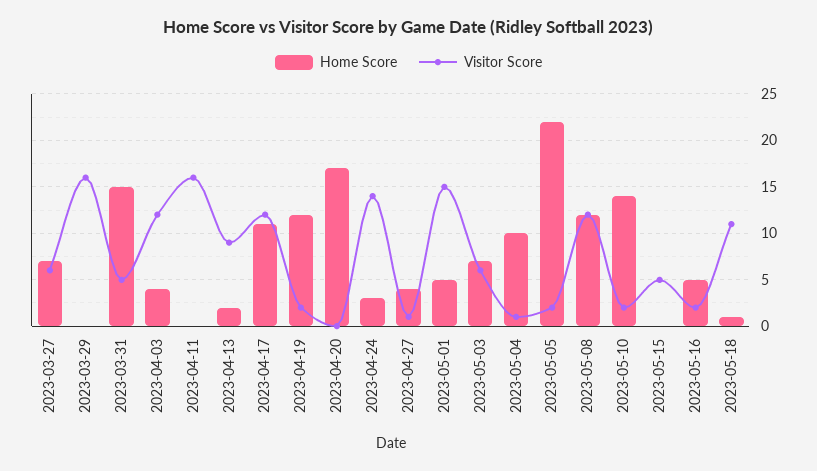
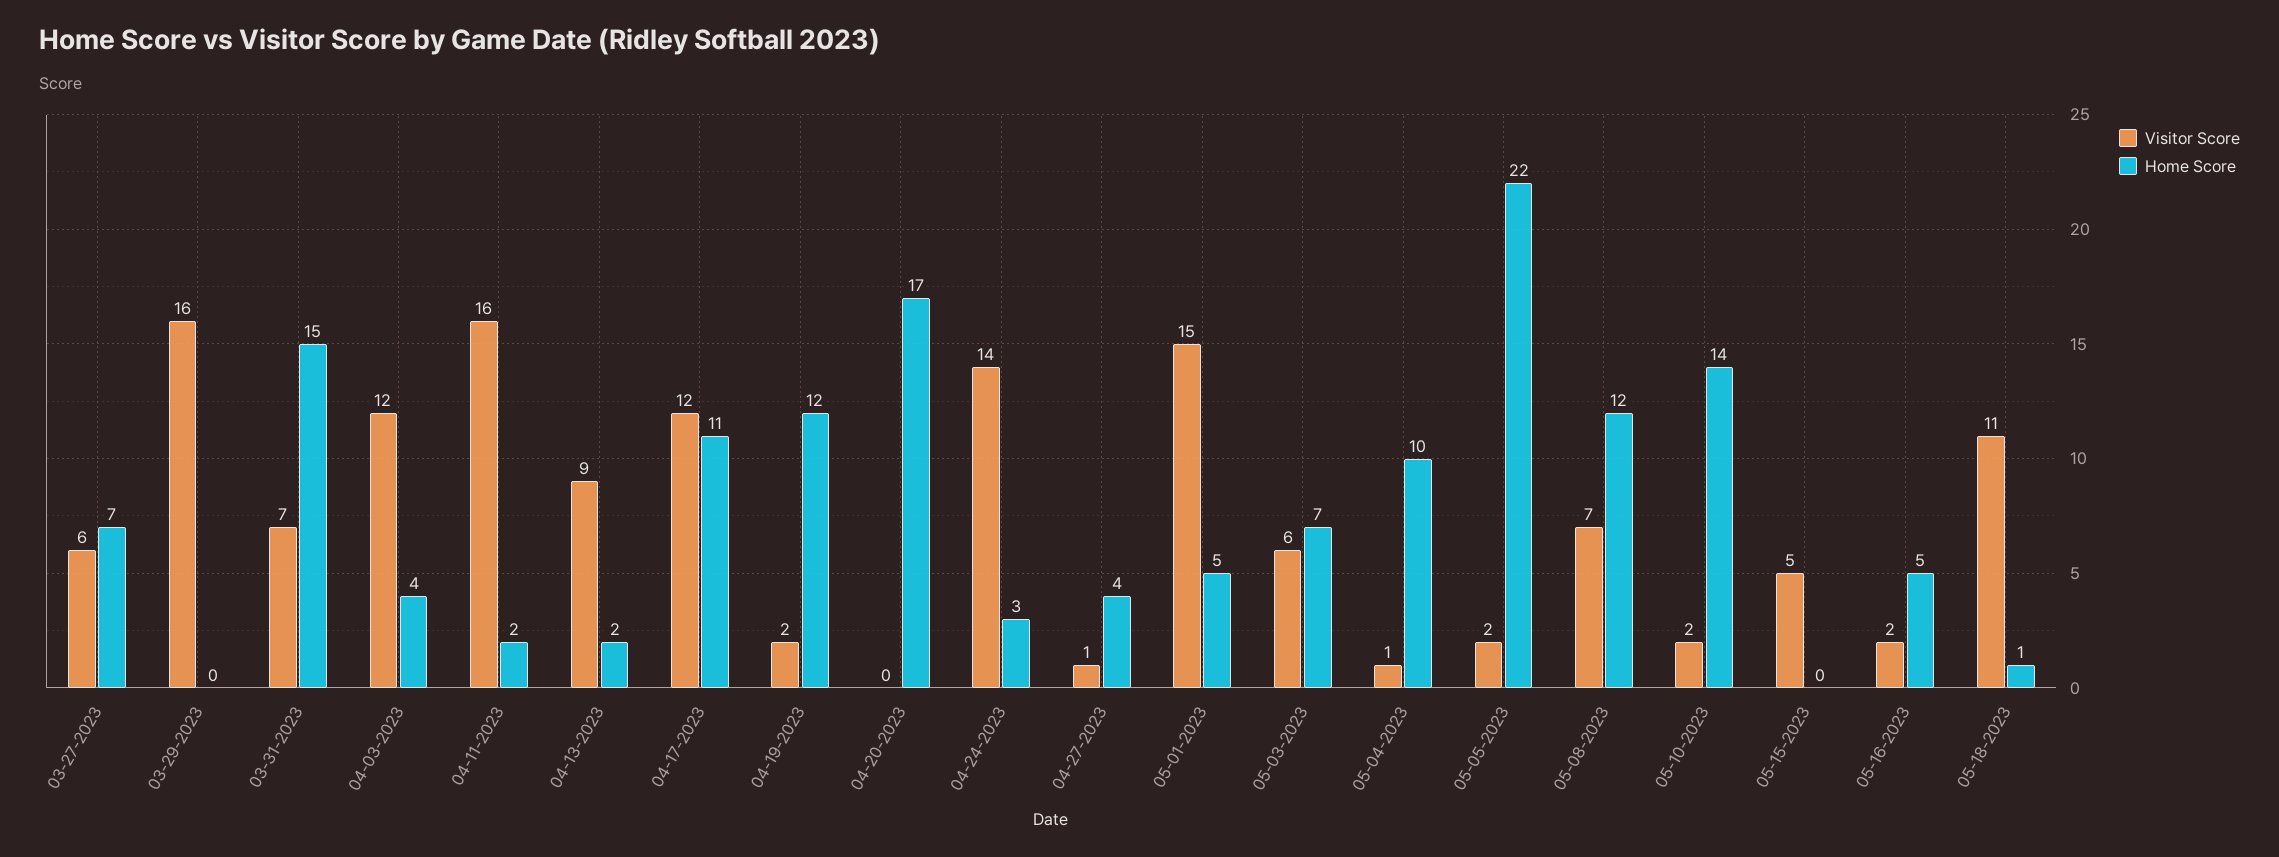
Visitor Score, 2023-03-31: 5 -> 7
Home Score, 2023-04-11: 0 -> 2
Visitor Score, 2023-05-08: 12 -> 7

